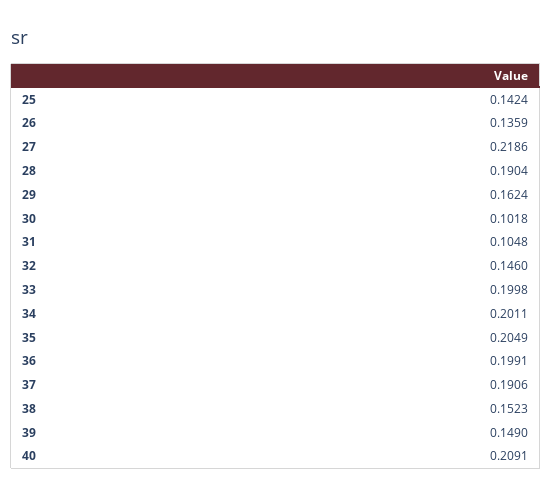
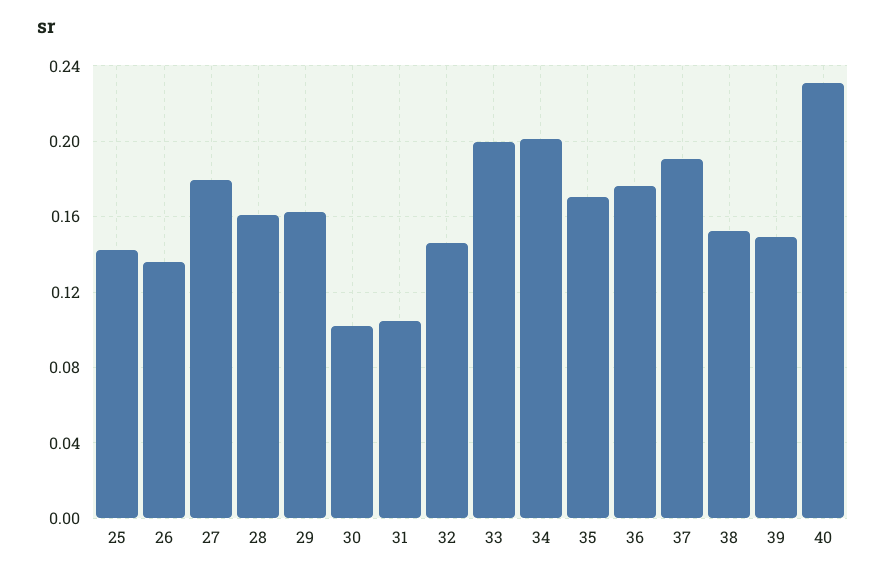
27: 0.2186 -> 0.18
28: 0.1904 -> 0.16
35: 0.2049 -> 0.17
36: 0.1991 -> 0.175
40: 0.2091 -> 0.23

